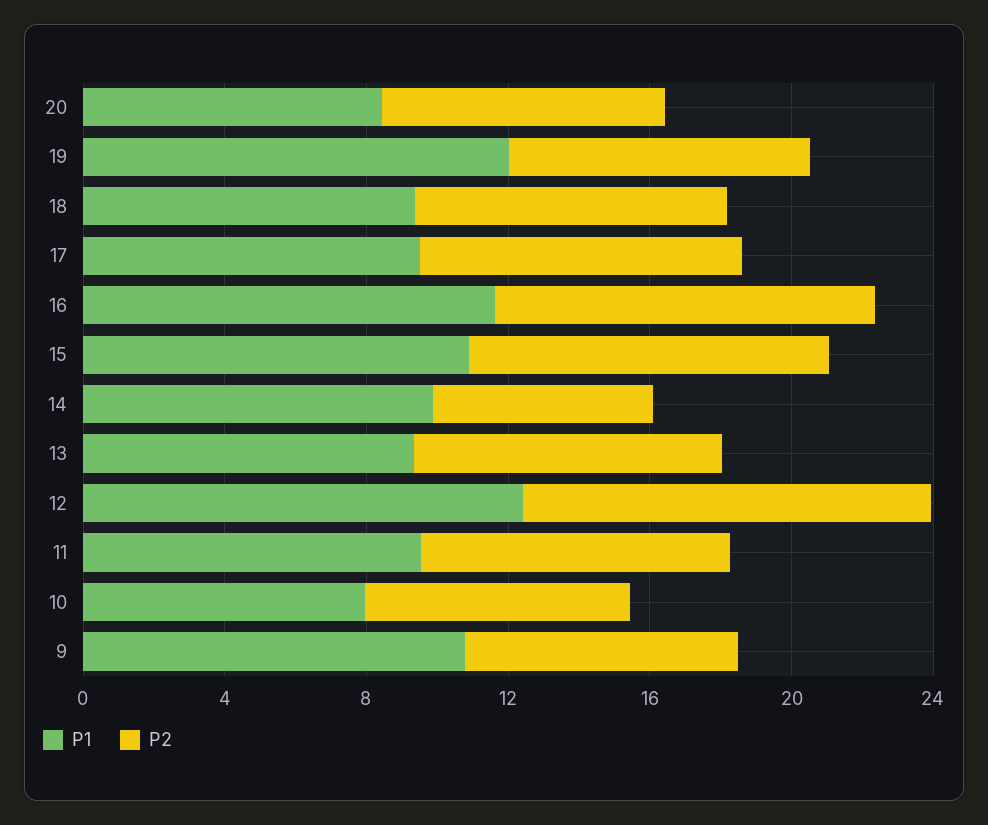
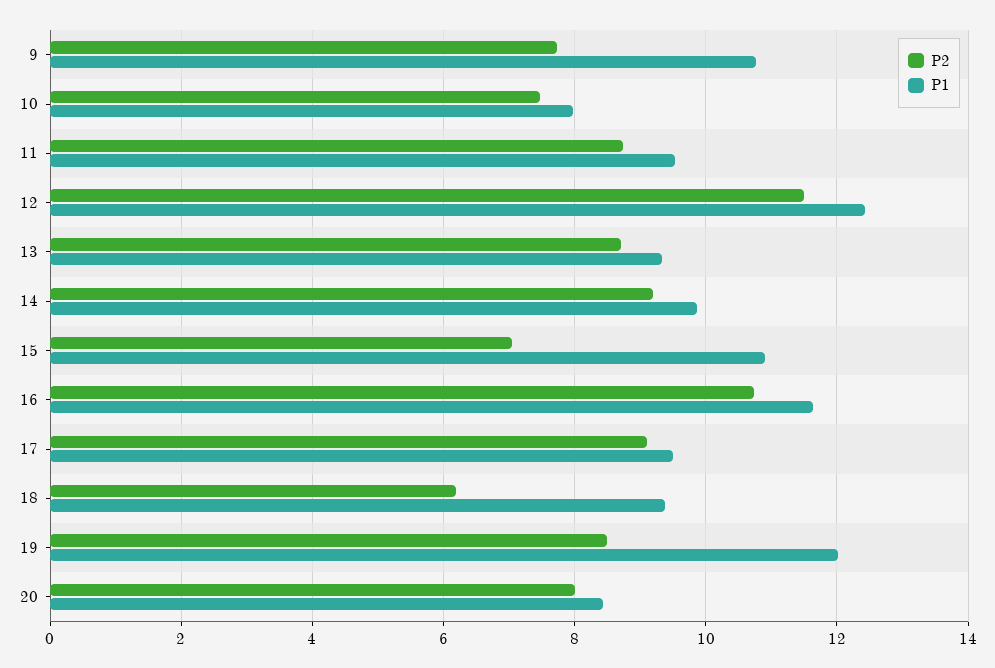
P2, 18: 9 -> 6.2
P2, 15: 10 -> 7
P2, 14: 6 -> 9.2

